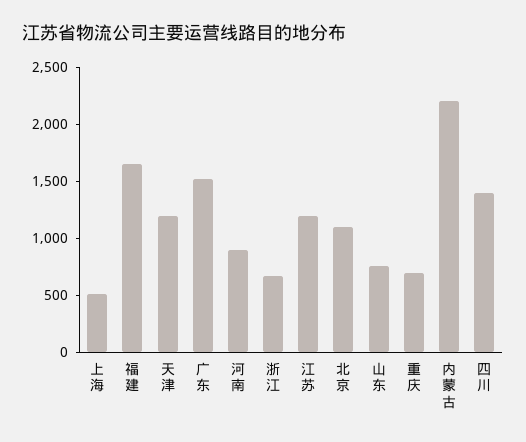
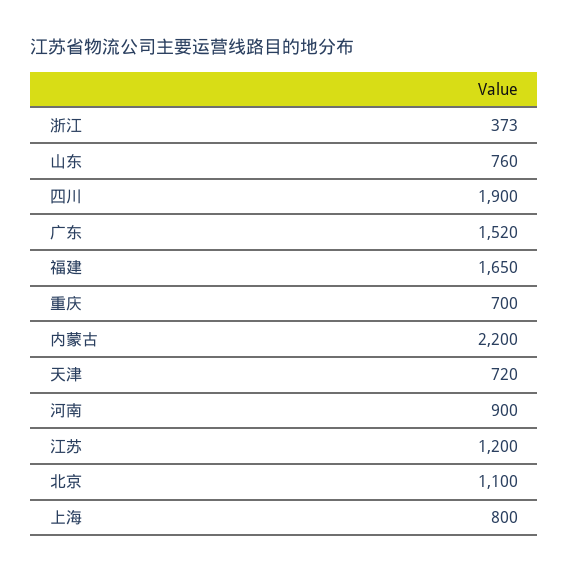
上海: 500 -> 800
天津: 1200 -> 720
浙江: 700 -> 373
四川: 1400 -> 1900

